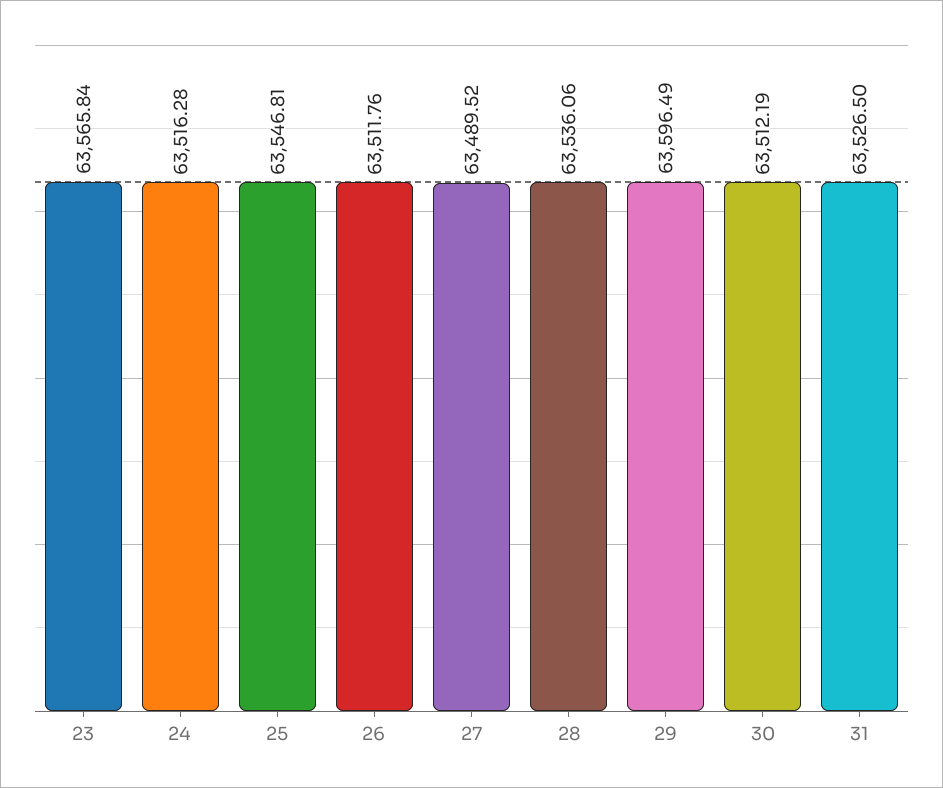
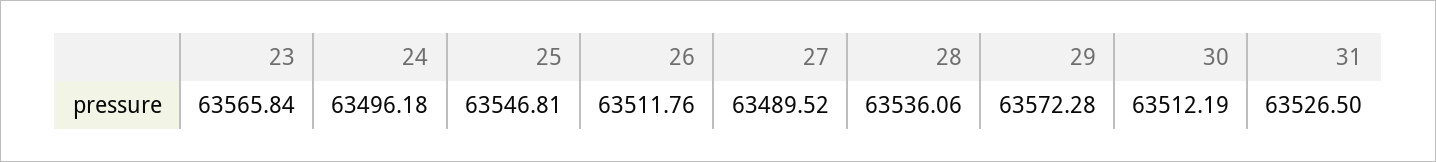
24: 63516.28 -> 63496.18
29: 63596.49 -> 63572.28

